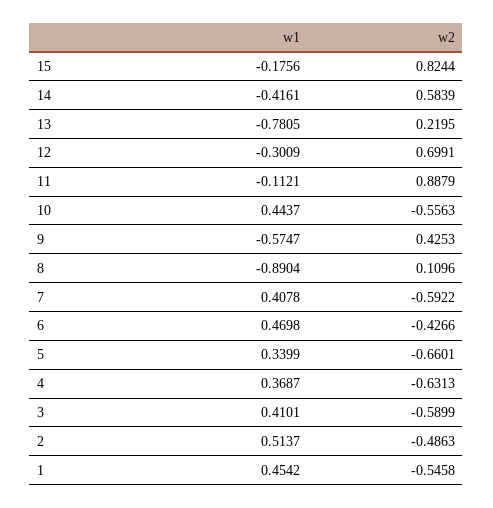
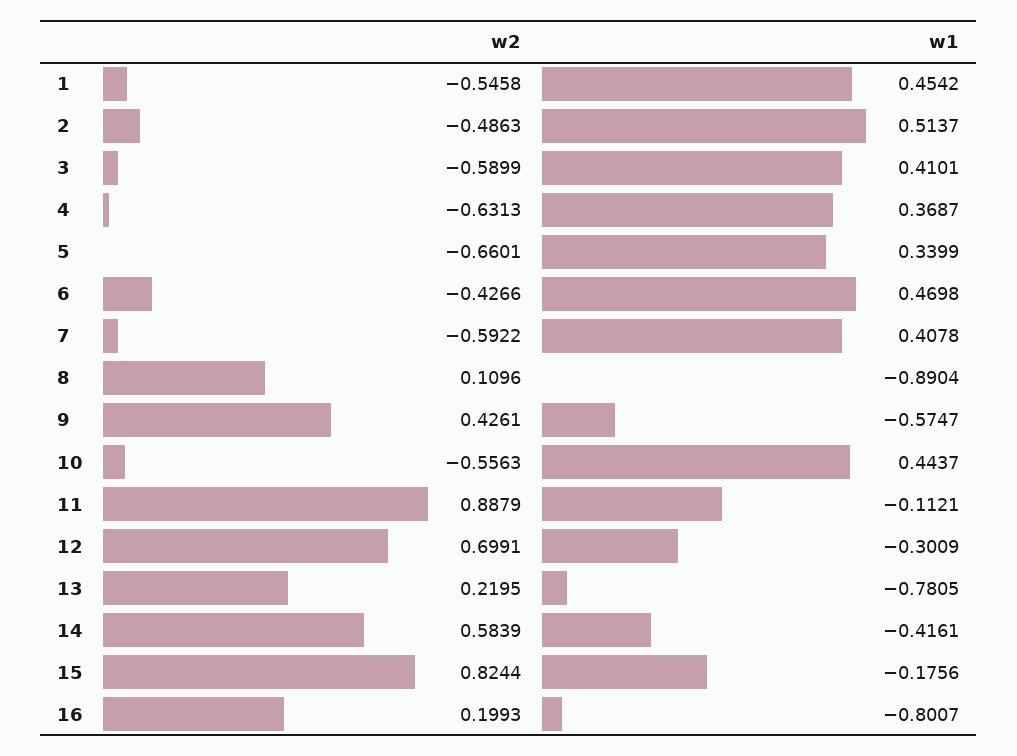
w2, 9: 0.4253 -> 0.4261
w2, 16: none -> 0.1993
w1, 16: none -> -0.8007

